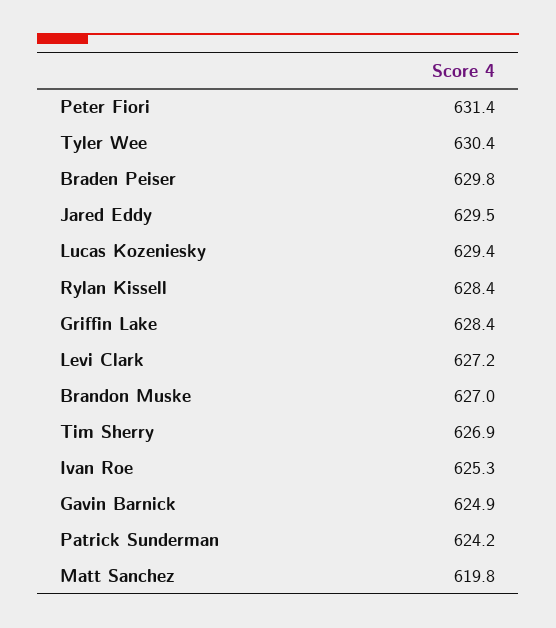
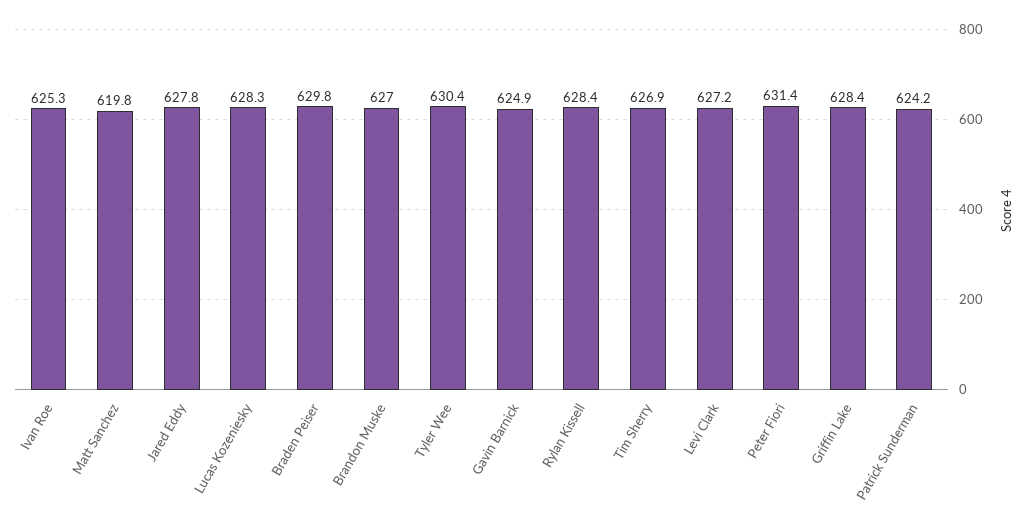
Jared Eddy: 629.5 -> 627.8
Lucas Kozeniesky: 629.4 -> 628.3

